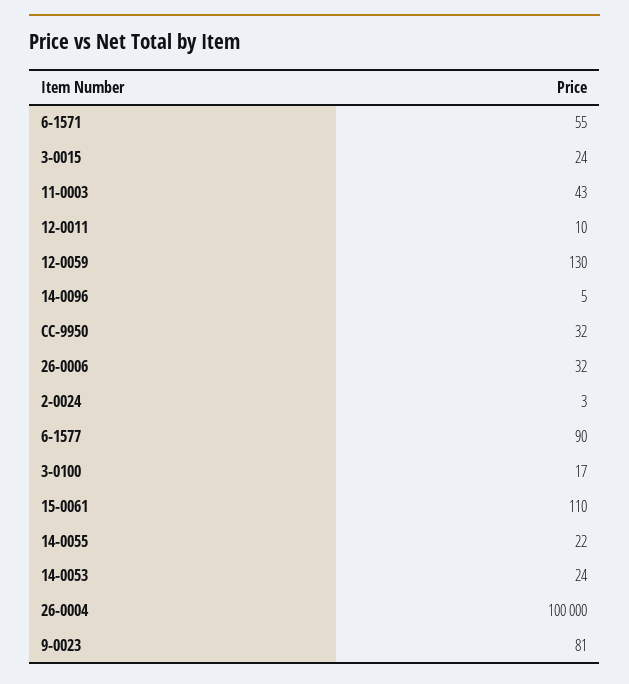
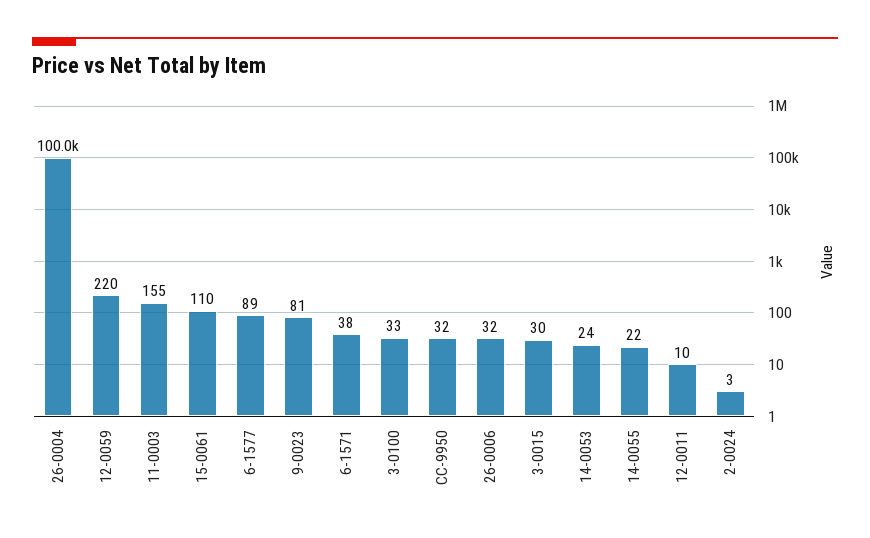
6-1571: 55 -> 38
3-0015: 24 -> 30
11-0003: 43 -> 155
12-0059: 130 -> 220
14-0096: 5 -> none
6-1577: 90 -> 89
3-0100: 17 -> 33

